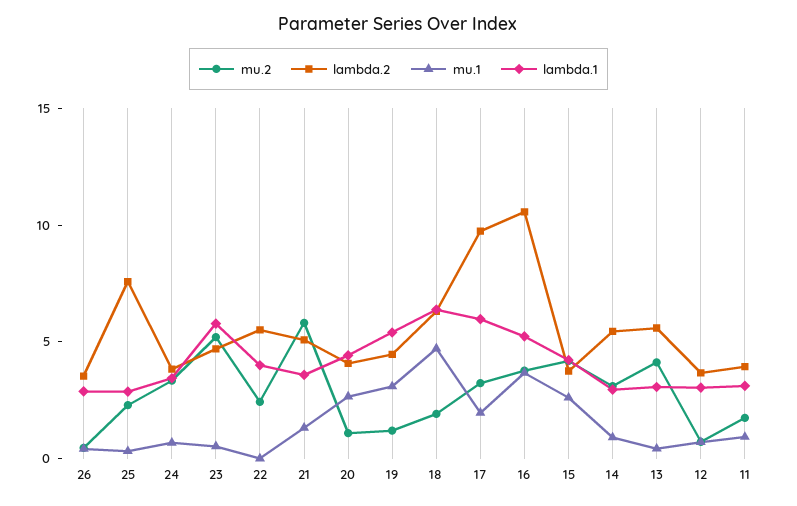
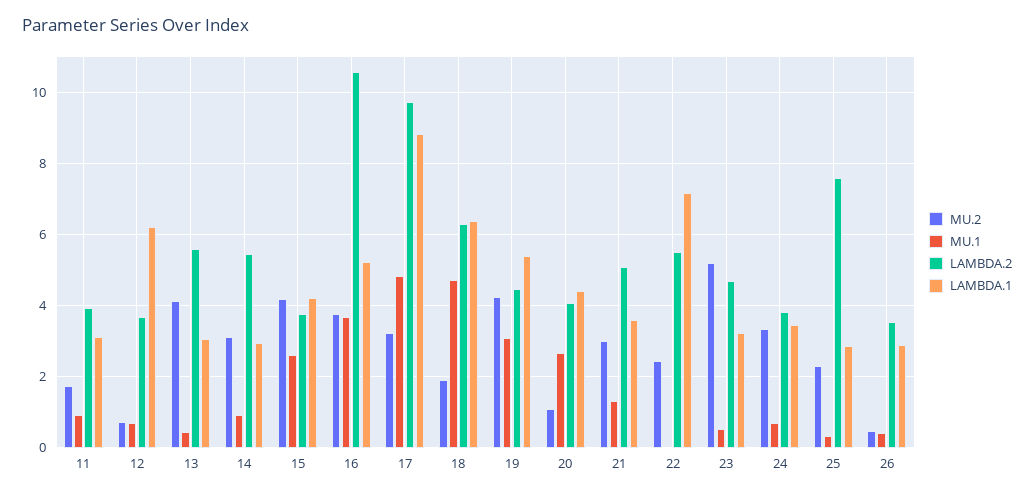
lambda.1, 23: 6 -> 3.2
lambda.1, 22: 4 -> 7.2
mu.2, 21: 6 -> 3
mu.2, 19: 1 -> 4.2
mu.1, 17: 2 -> 4.8
lambda.1, 17: 6 -> 8.8
lambda.1, 12: 3 -> 6.2

